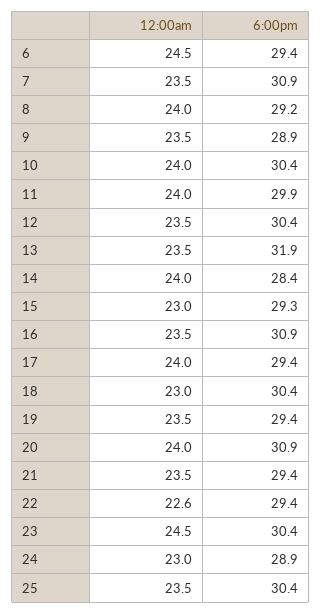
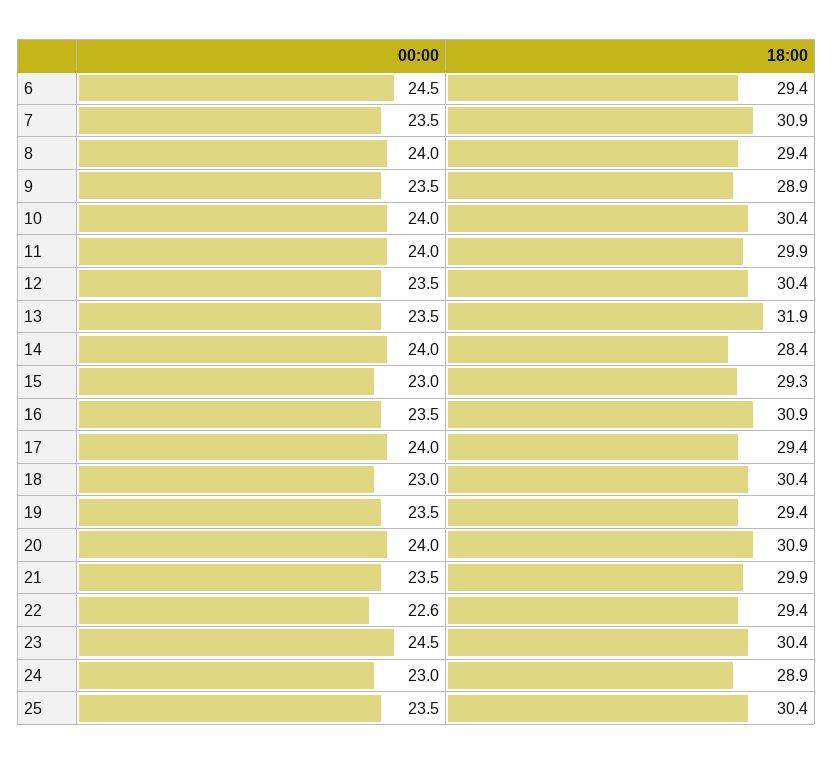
6:00pm, 8: 29.2 -> 29.4
6:00pm, 21: 29.4 -> 29.9

